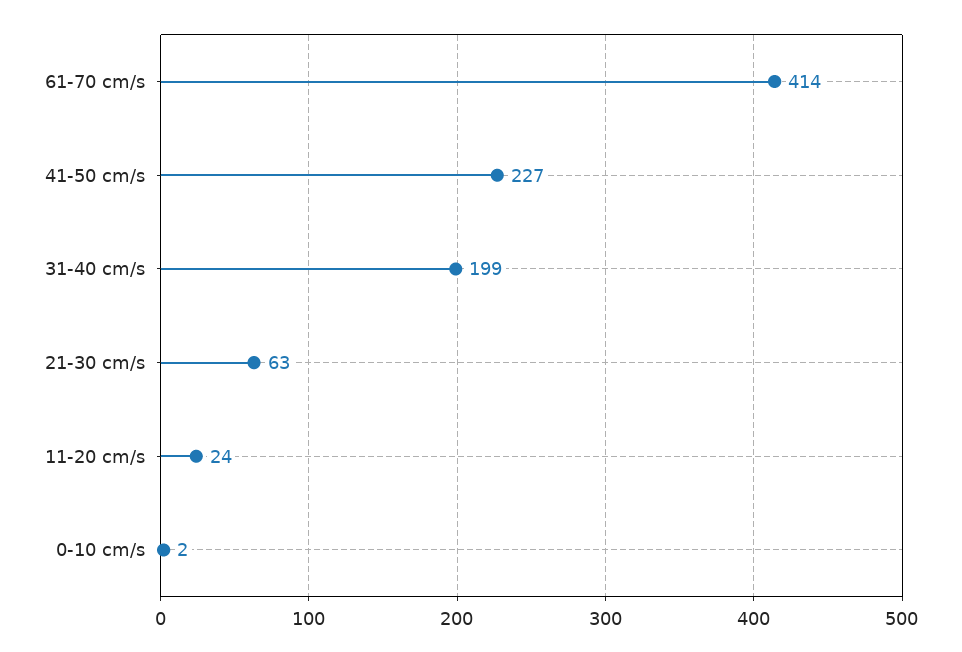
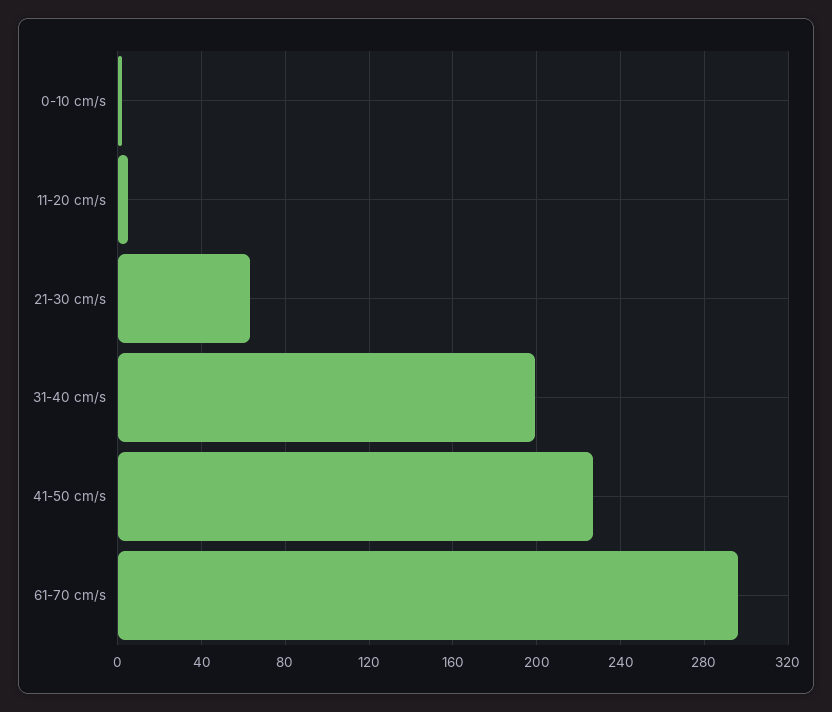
61-70 cm/s: 414 -> 295
11-20 cm/s: 24 -> 5

